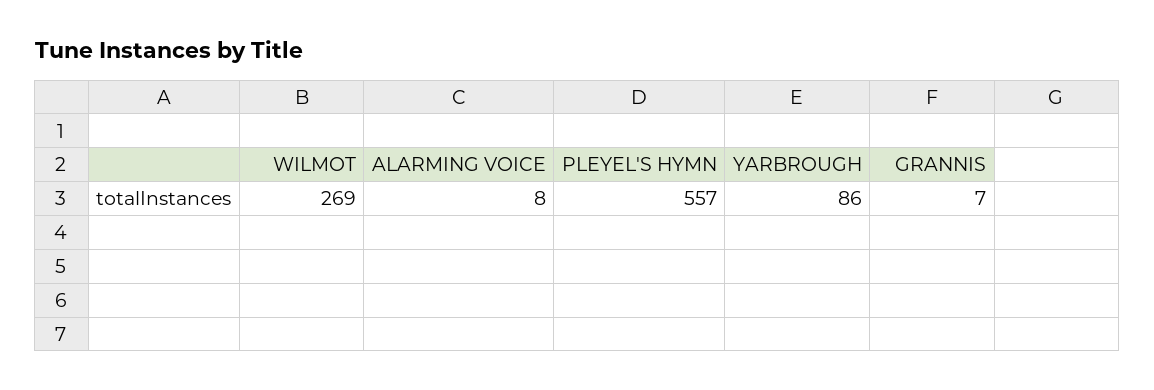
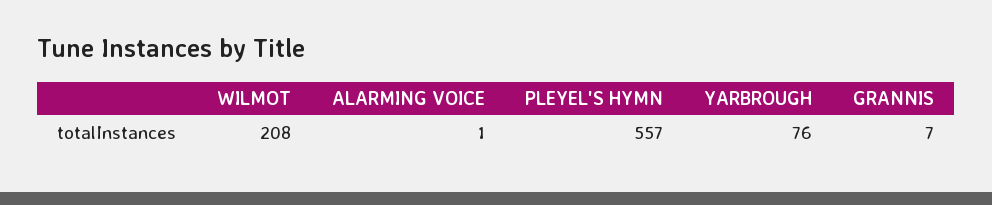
WILMOT: 269 -> 208
ALARMING VOICE: 8 -> 1
YARBROUGH: 86 -> 76

